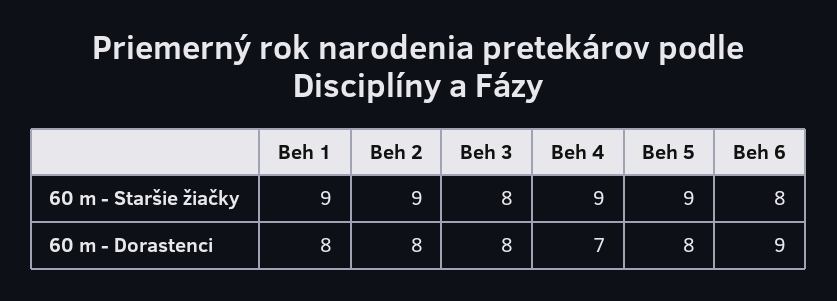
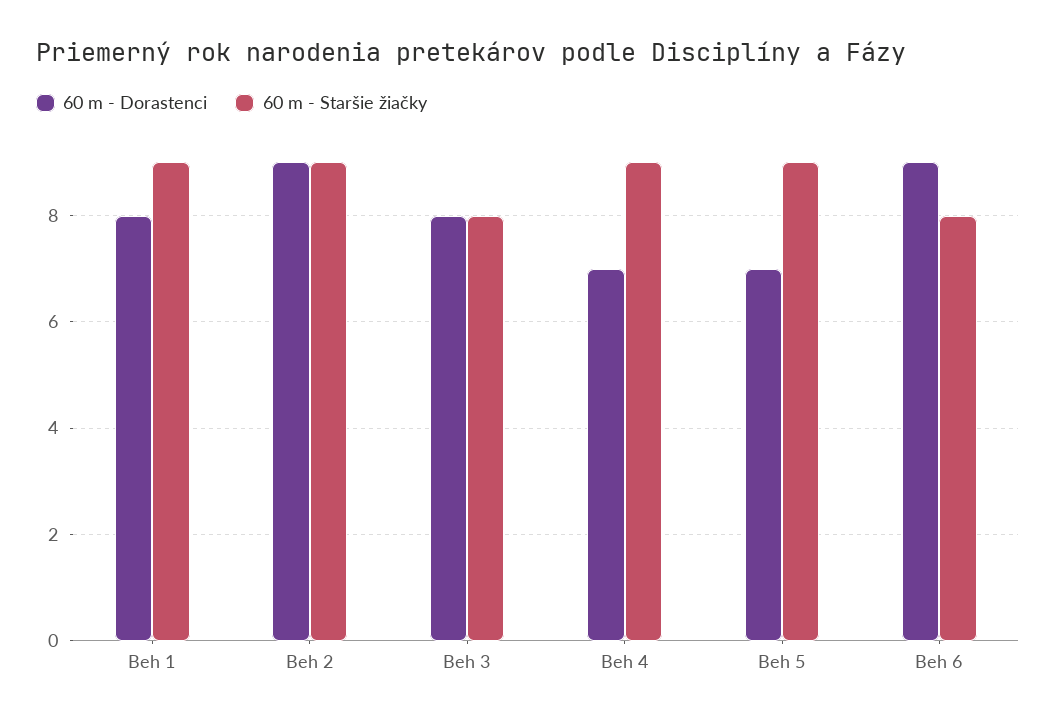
60 m - Dorastenci, Beh 2: 8 -> 9
60 m - Dorastenci, Beh 5: 8 -> 7

